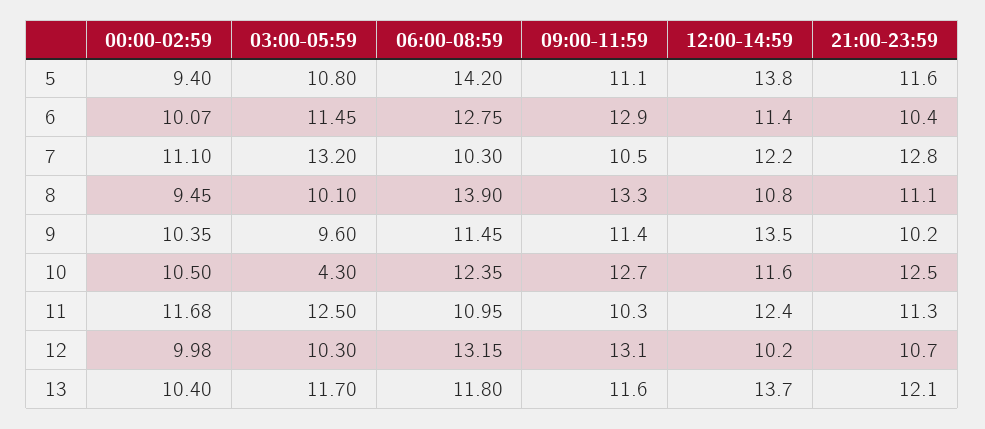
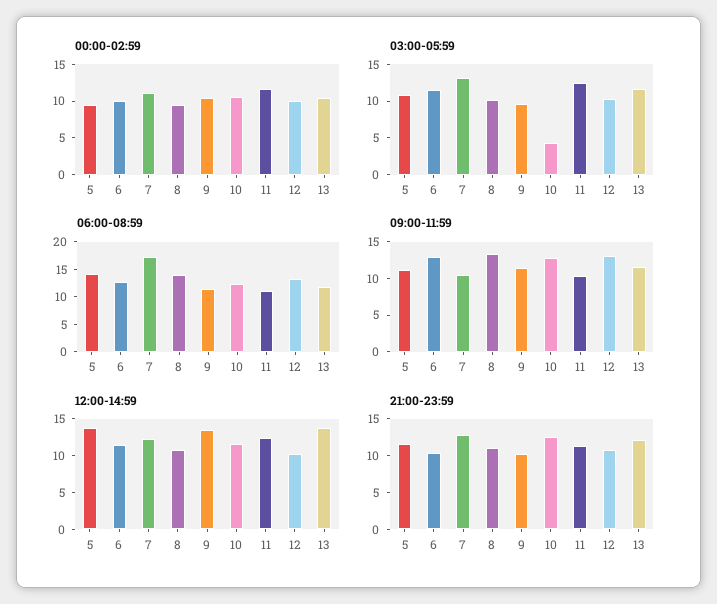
06:00-08:59, 7: 10.3 -> 17.5

